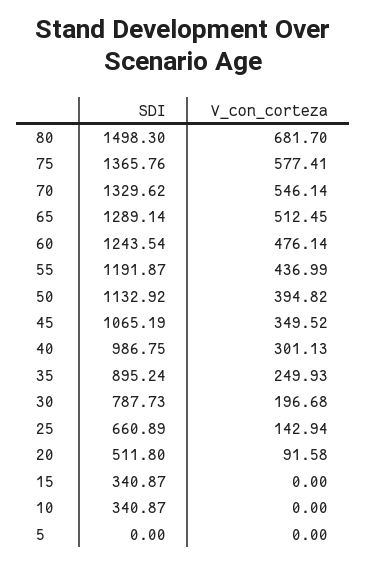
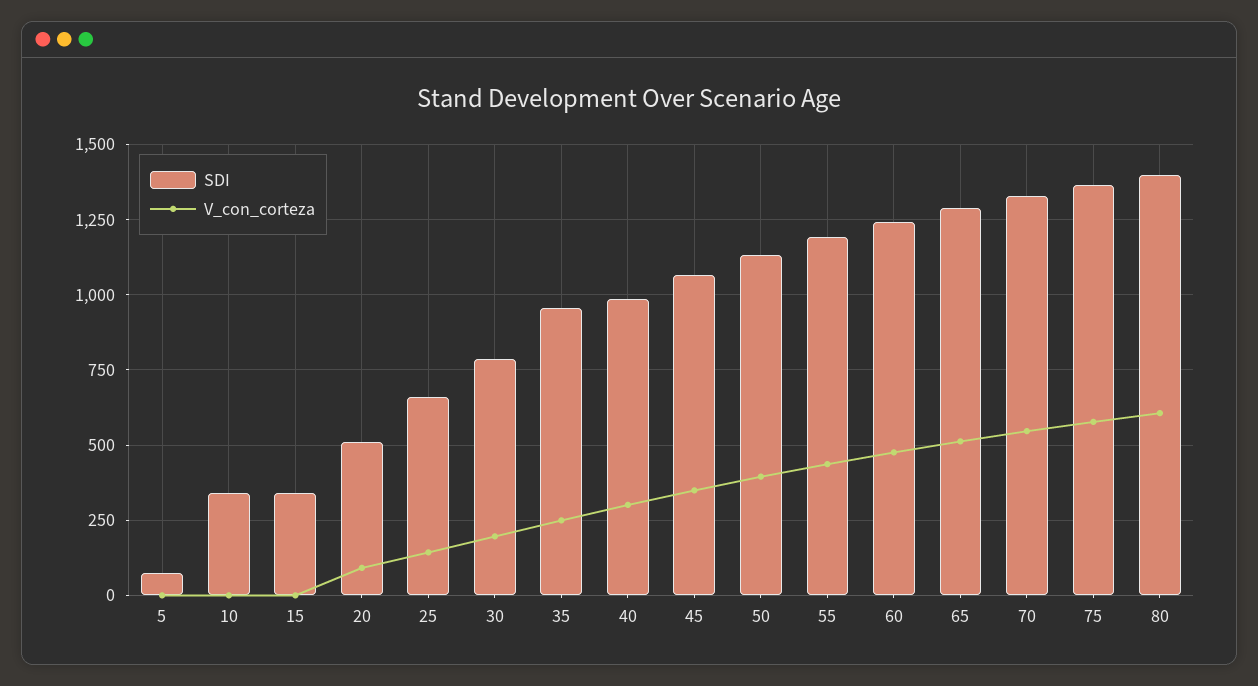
SDI, 80: 1498.3 -> 1400
V_con_corteza, 80: 681.7 -> 600
SDI, 35: 895.24 -> 950
SDI, 5: 0 -> 75

